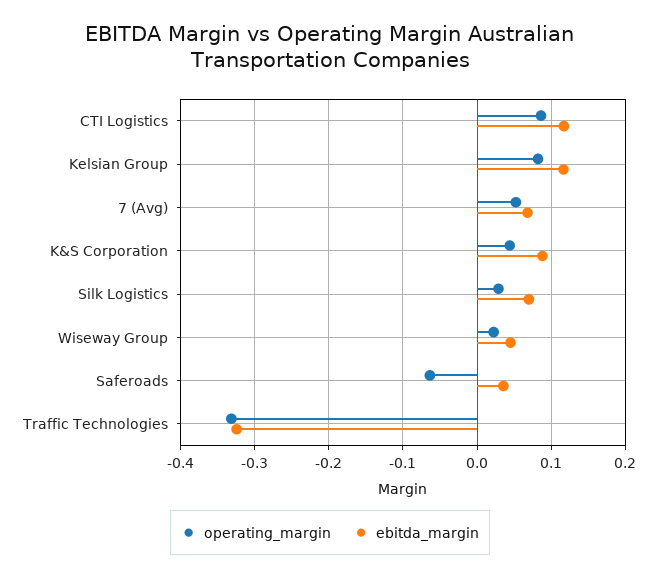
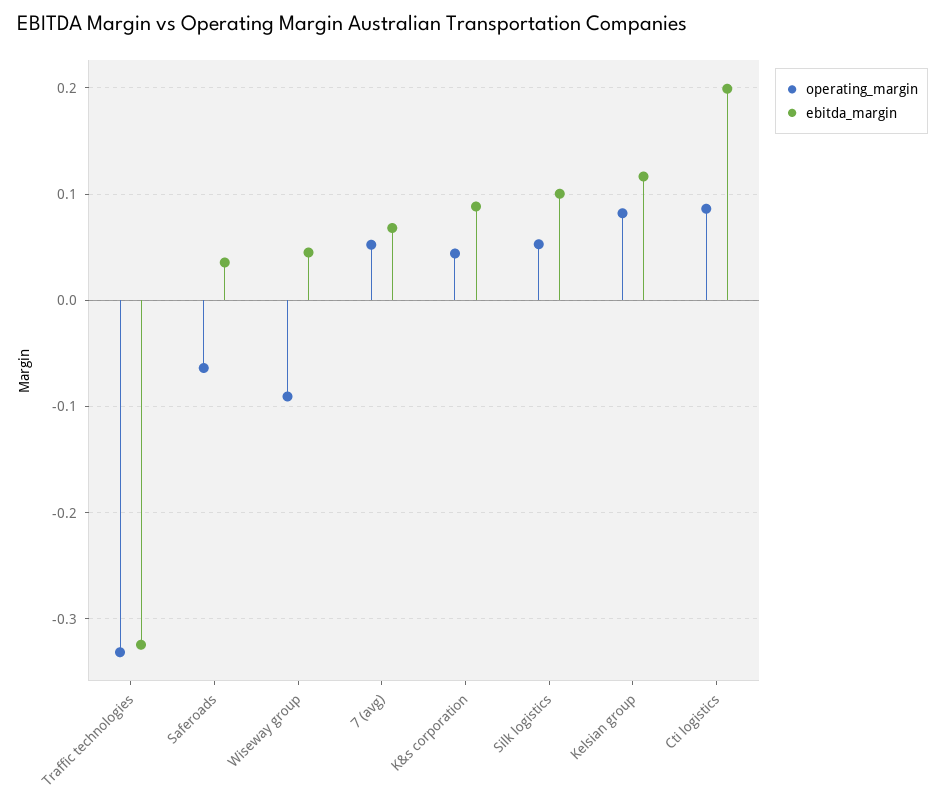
ebitda_margin, CTI Logistics: 0.12 -> 0.2
operating_margin, Silk Logistics: 0.03 -> 0.05
ebitda_margin, Silk Logistics: 0.07 -> 0.1
operating_margin, Wiseway Group: 0.02 -> -0.09

